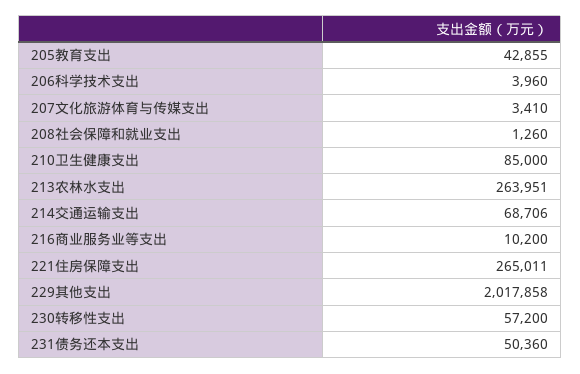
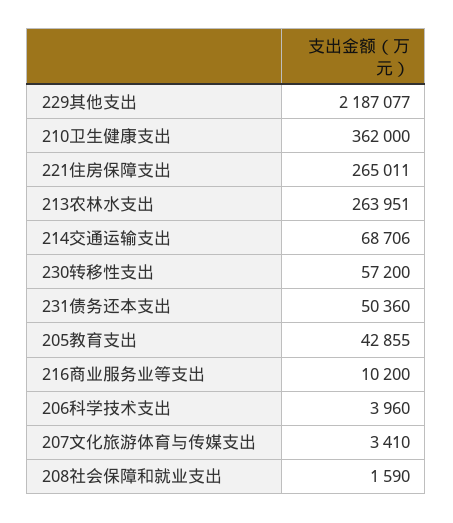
208社会保障和就业支出: 1260 -> 1590
210卫生健康支出: 85000 -> 362000
229其他支出: 2017858 -> 2187077

